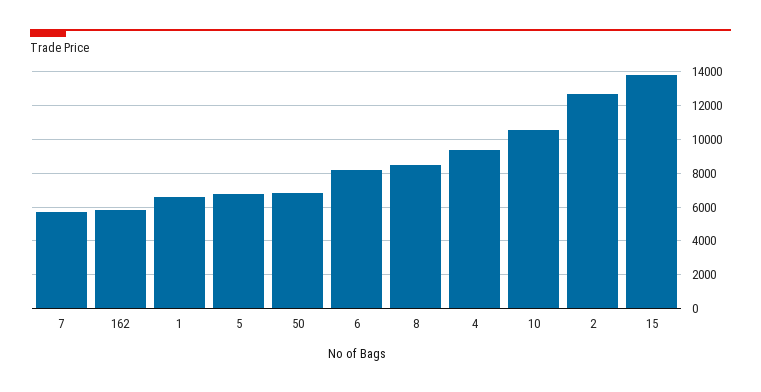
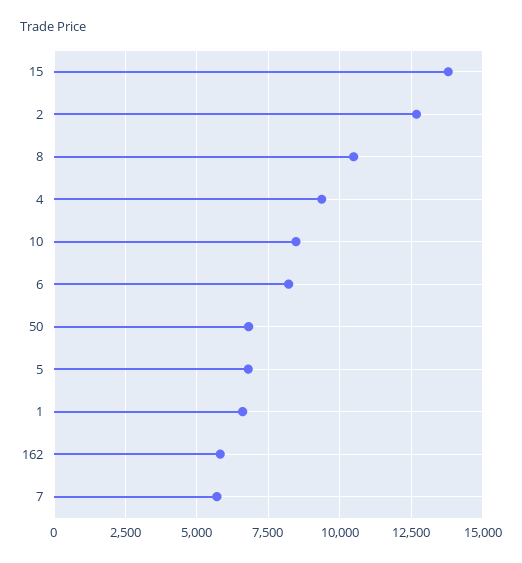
8: 8500 -> 10500
10: 10500 -> 8500

